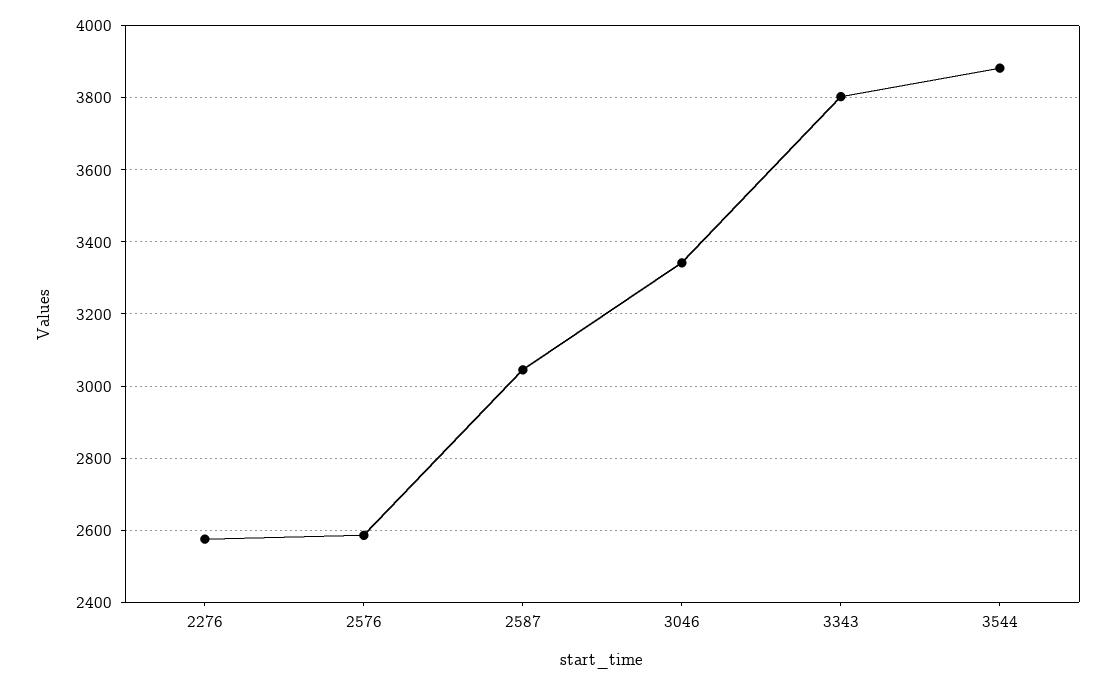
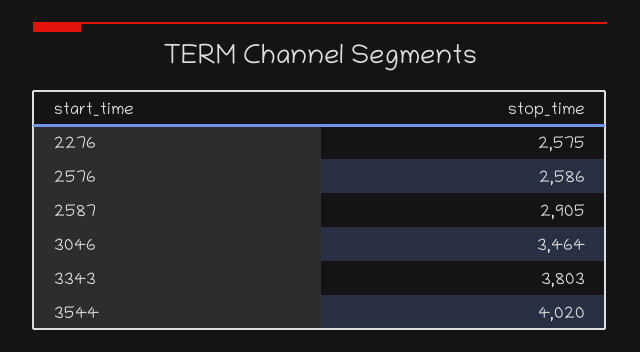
2587: 3040 -> 2905
3046: 3340 -> 3464
3544: 3880 -> 4020

